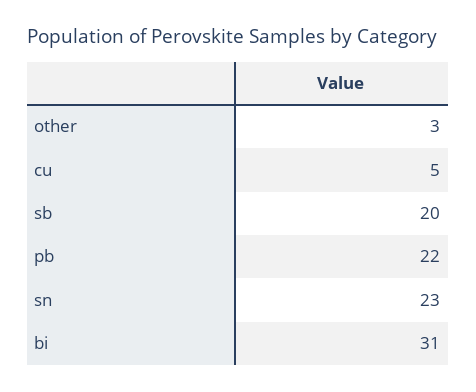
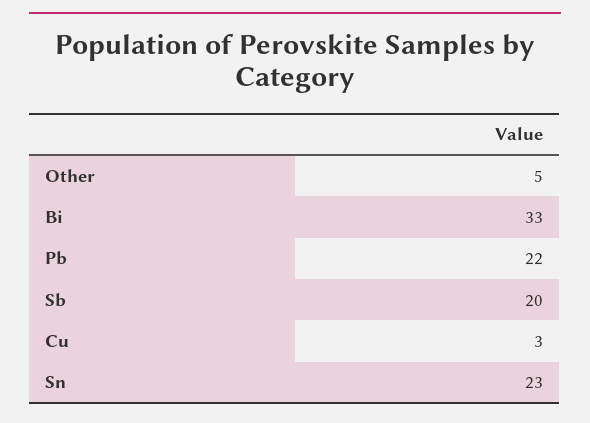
other: 3 -> 5
cu: 5 -> 3
bi: 31 -> 33

